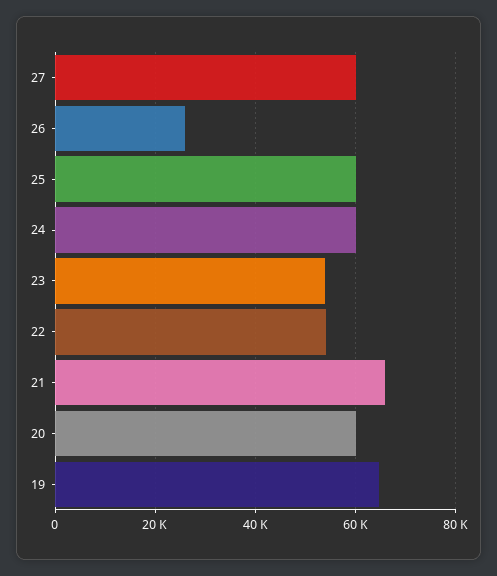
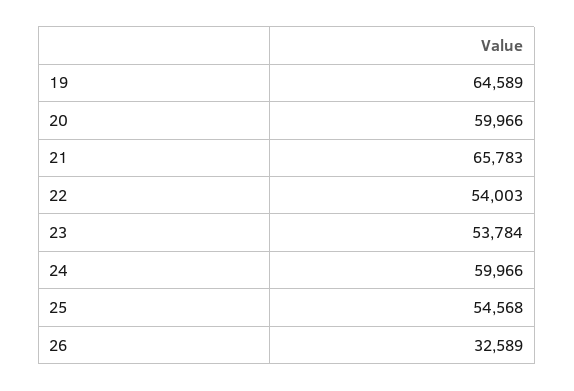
27: 60000 -> none
26: 26000 -> 32589
25: 60000 -> 54568

